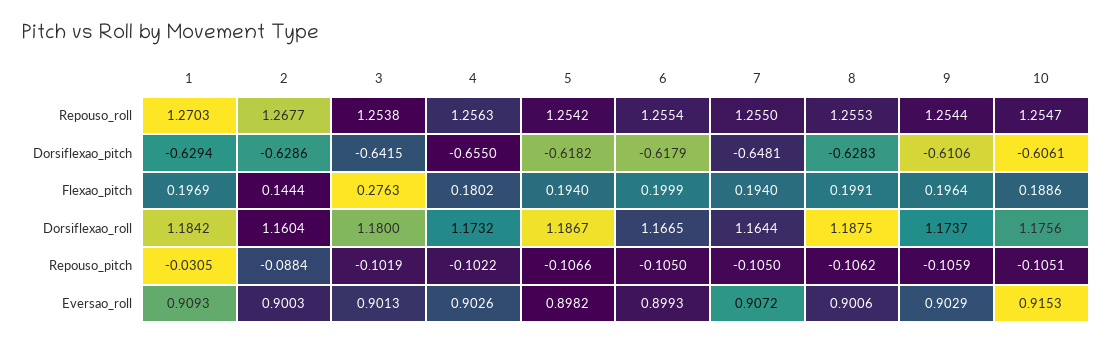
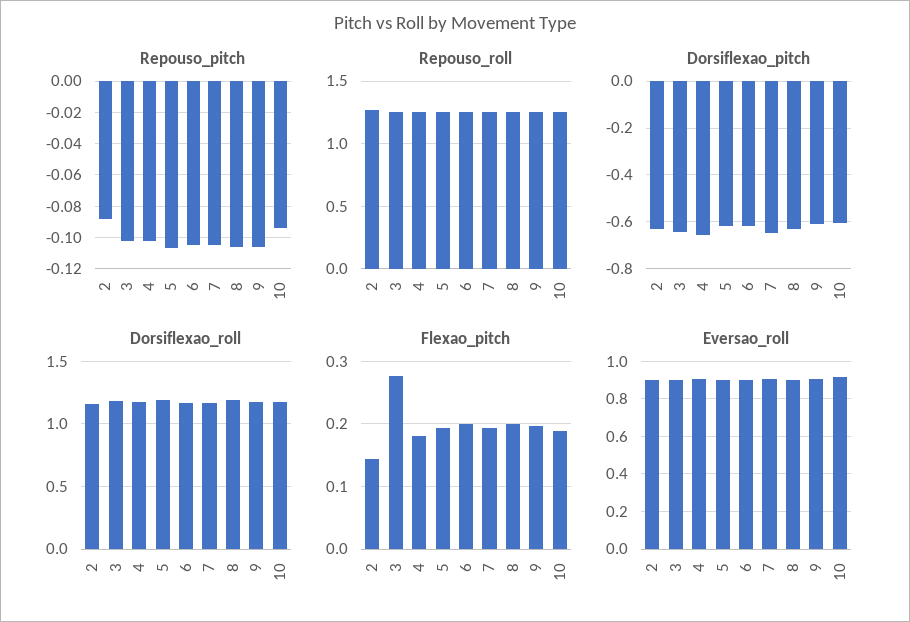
Repouso_roll, 1: 1.2703 -> none
Dorsiflexao_pitch, 1: -0.6294 -> none
Flexao_pitch, 1: 0.1969 -> none
Dorsiflexao_roll, 1: 1.1842 -> none
Repouso_pitch, 1: -0.0305 -> none
Repouso_pitch, 10: -0.1051 -> -0.095
Eversao_roll, 1: 0.9093 -> none

